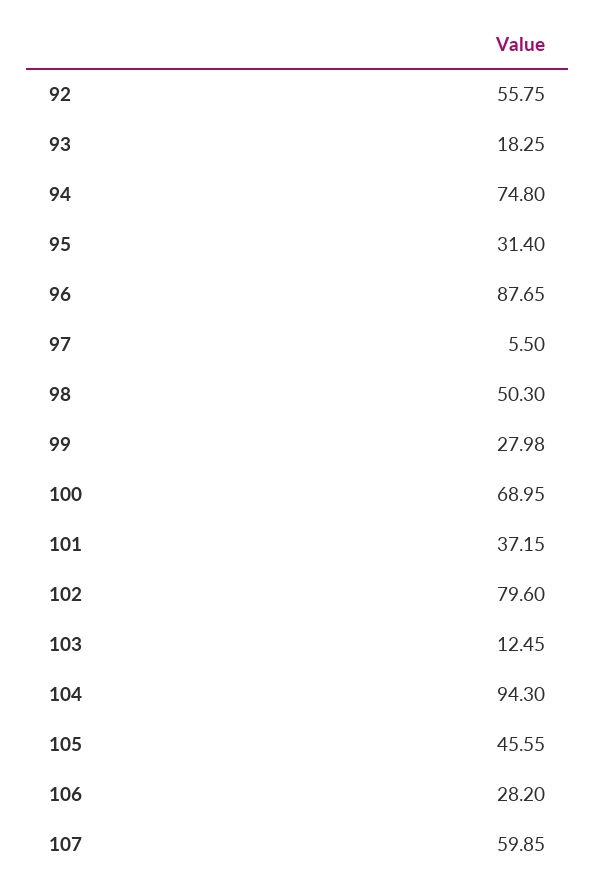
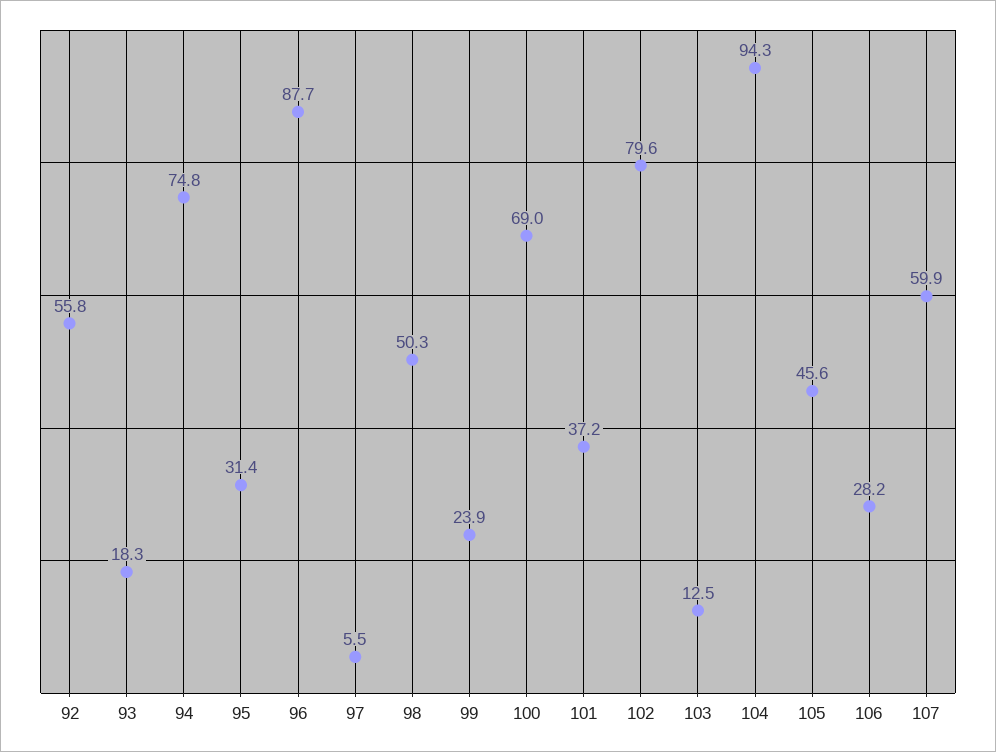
99: 27.98 -> 23.9

